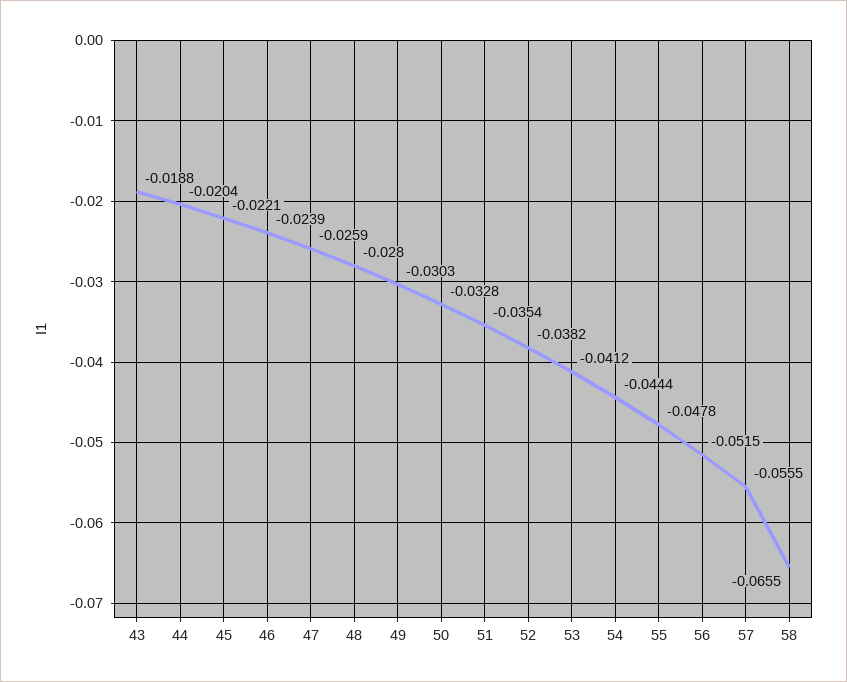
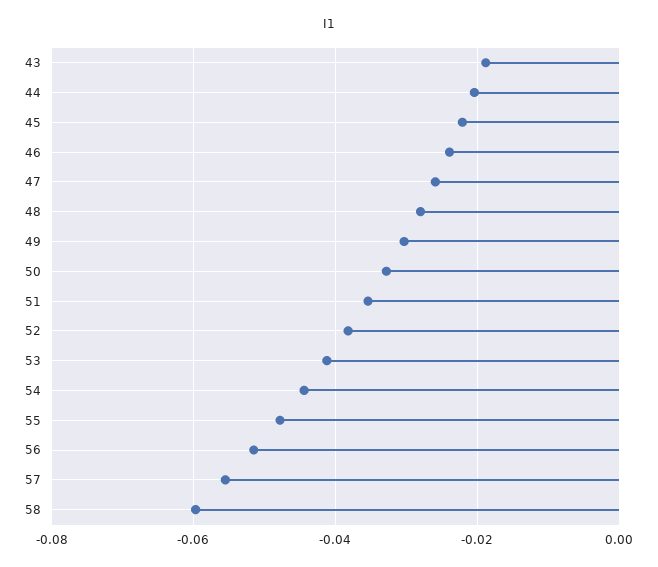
58: -0.0655 -> -0.06

